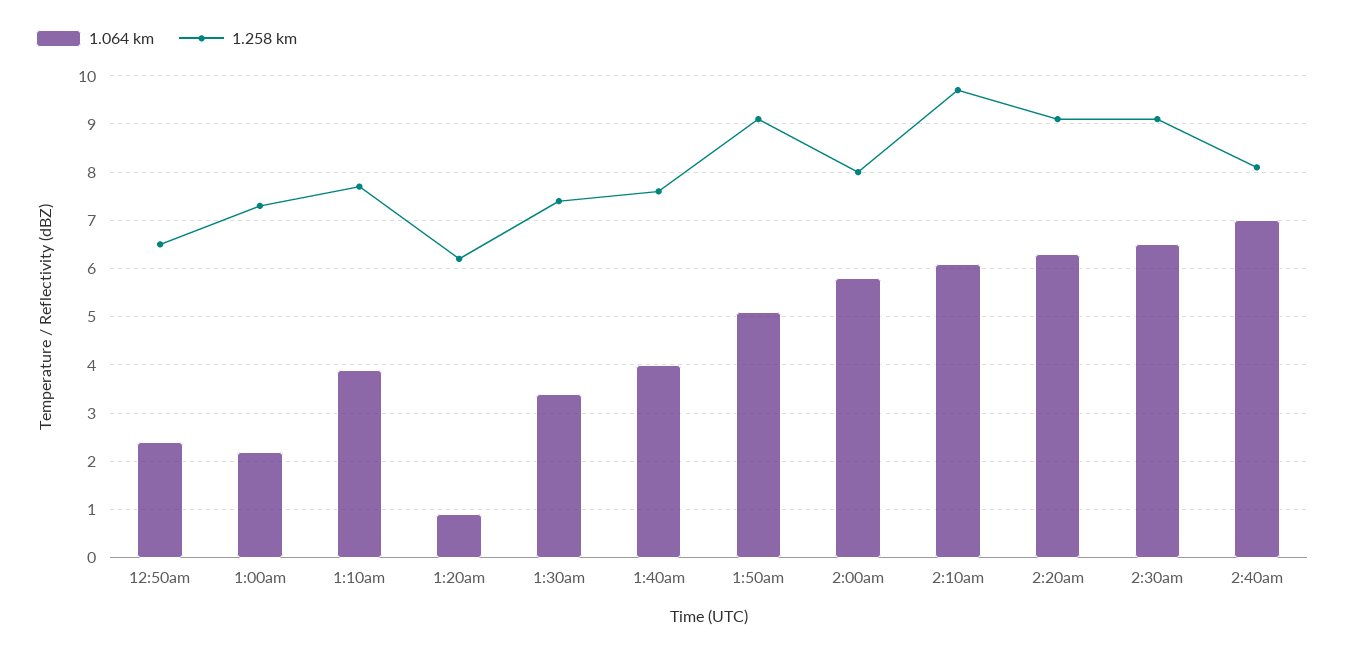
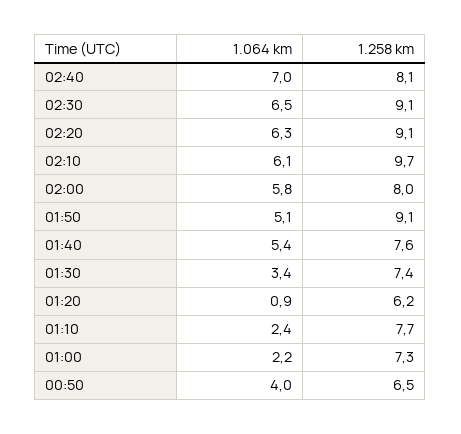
1.064 km, 12:50am: 2.5 -> 4
1.064 km, 1:10am: 4 -> 2.4
1.064 km, 1:40am: 4 -> 5.4

